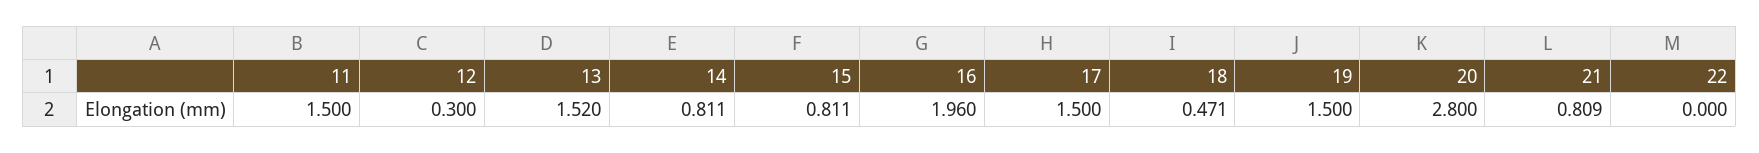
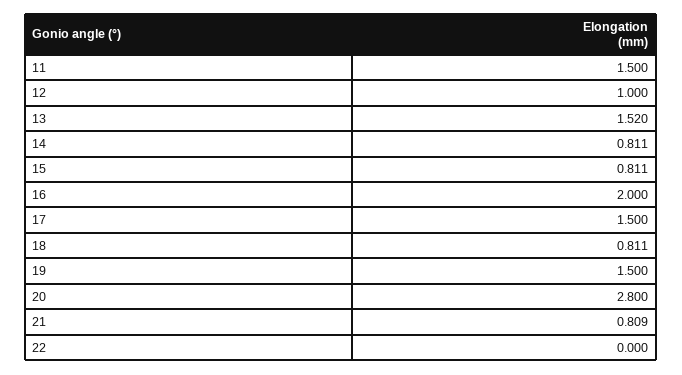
12: 0.3 -> 1
16: 1.96 -> 2
18: 0.471 -> 0.811

